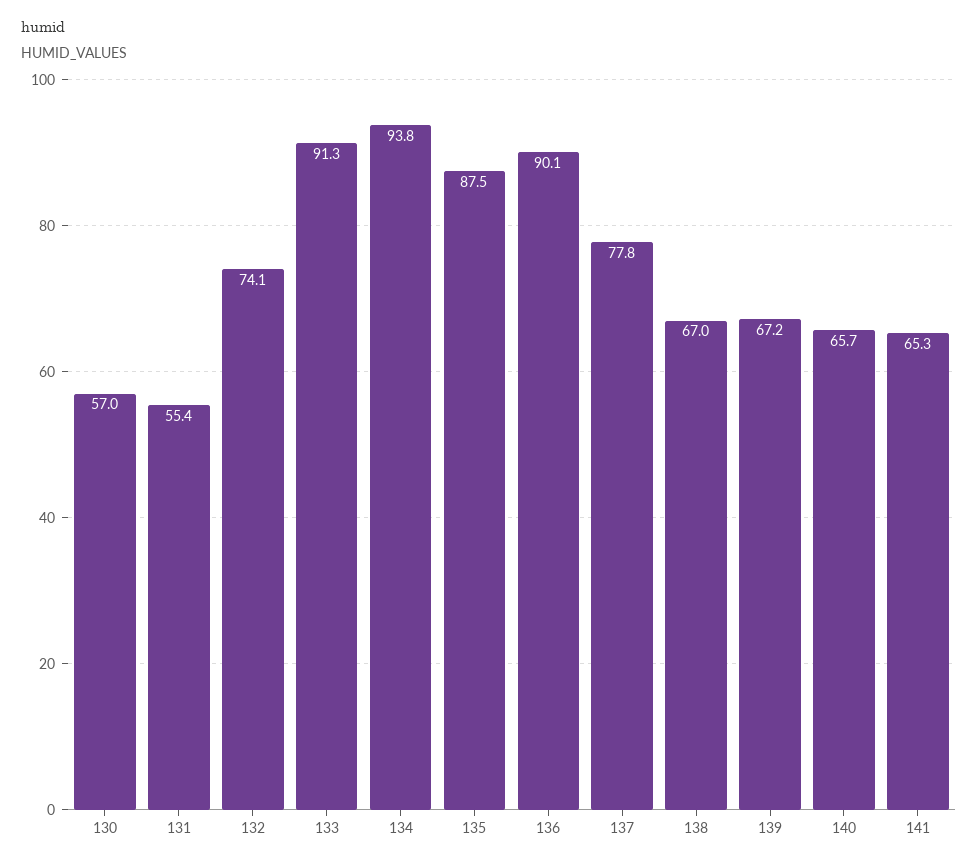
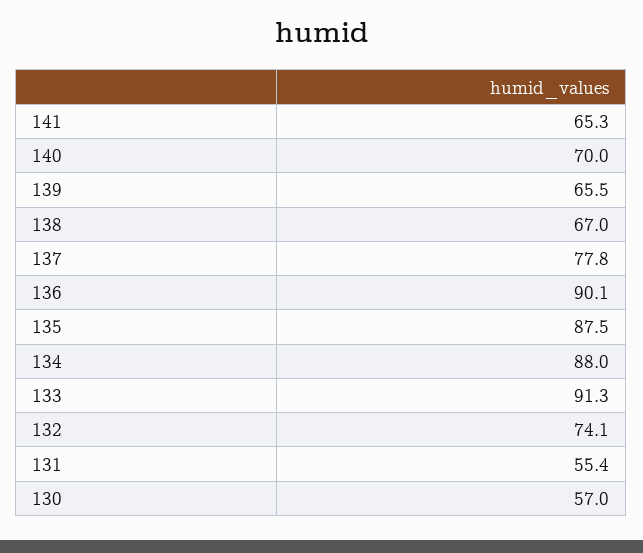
134: 93.8 -> 88
139: 67.2 -> 65.5
140: 65.7 -> 70

